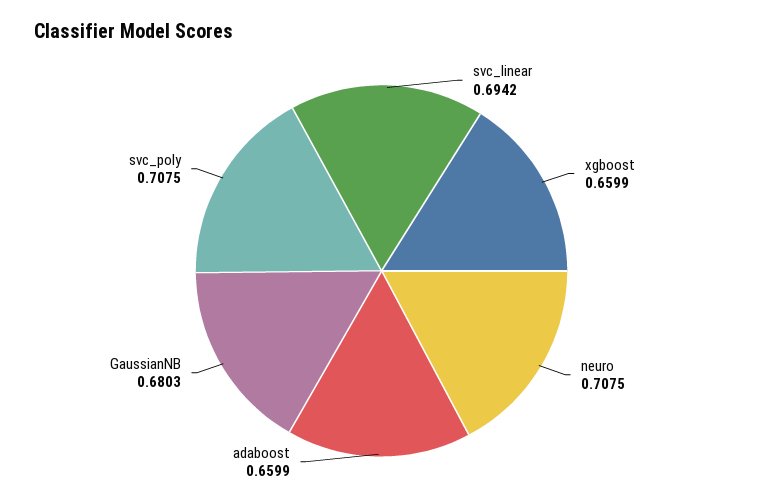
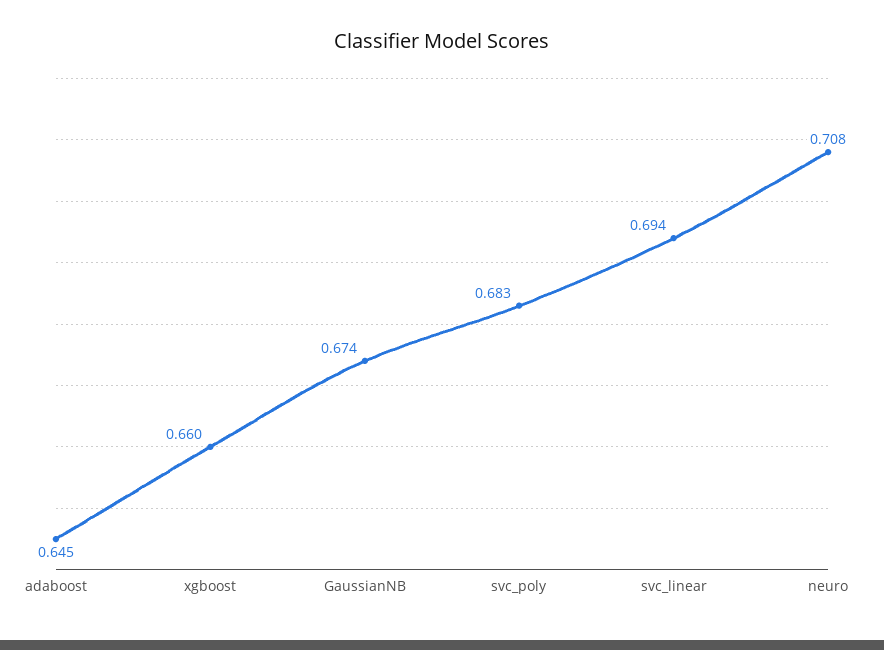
adaboost: 0.6599 -> 0.645
GaussianNB: 0.6803 -> 0.674
svc_poly: 0.7075 -> 0.683

